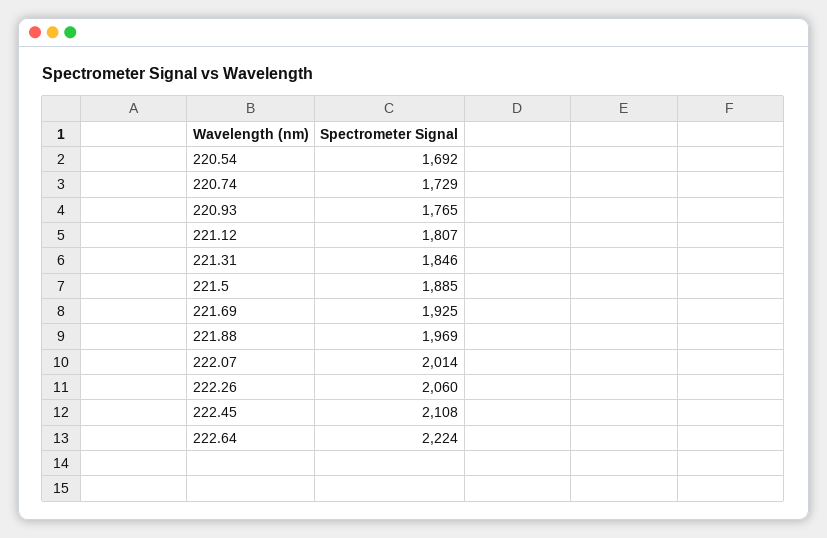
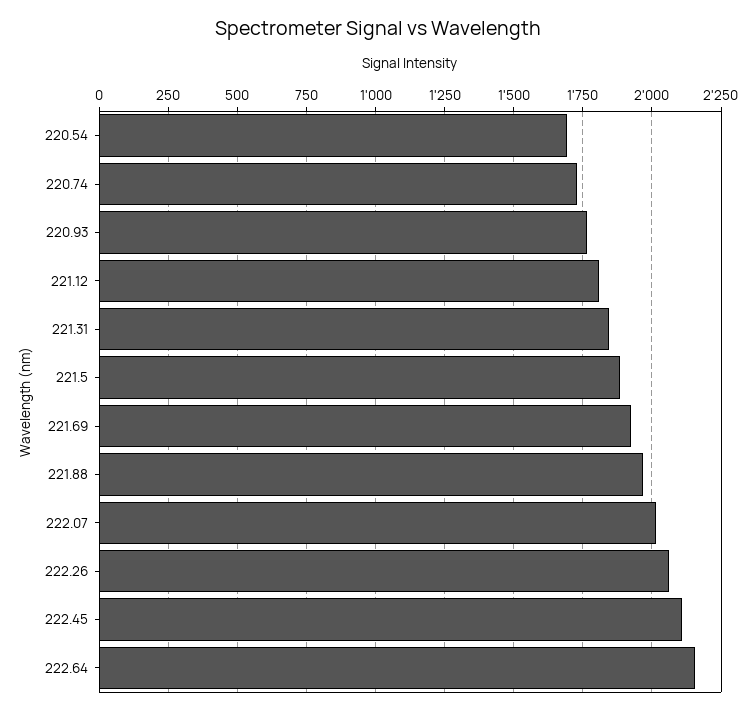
222.64: 2224 -> 2150

